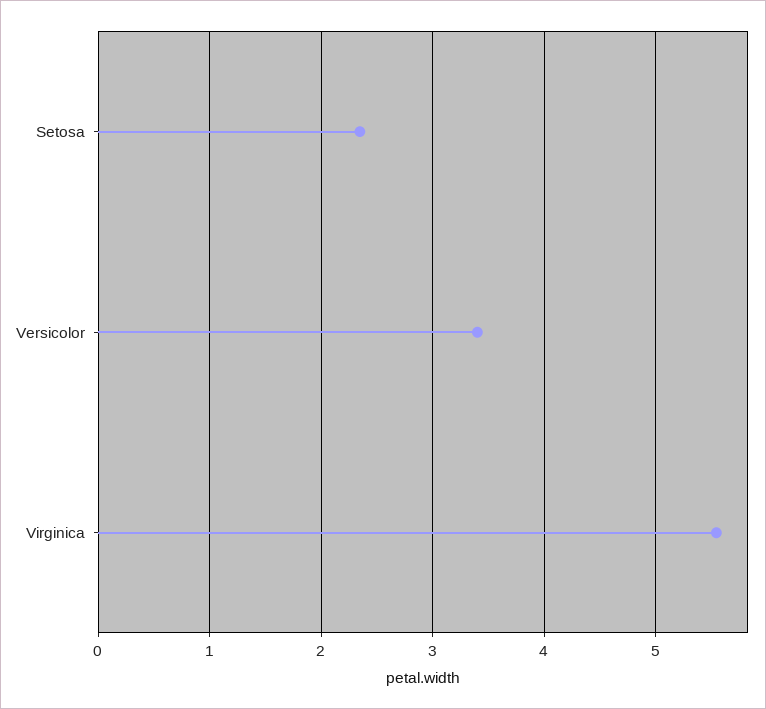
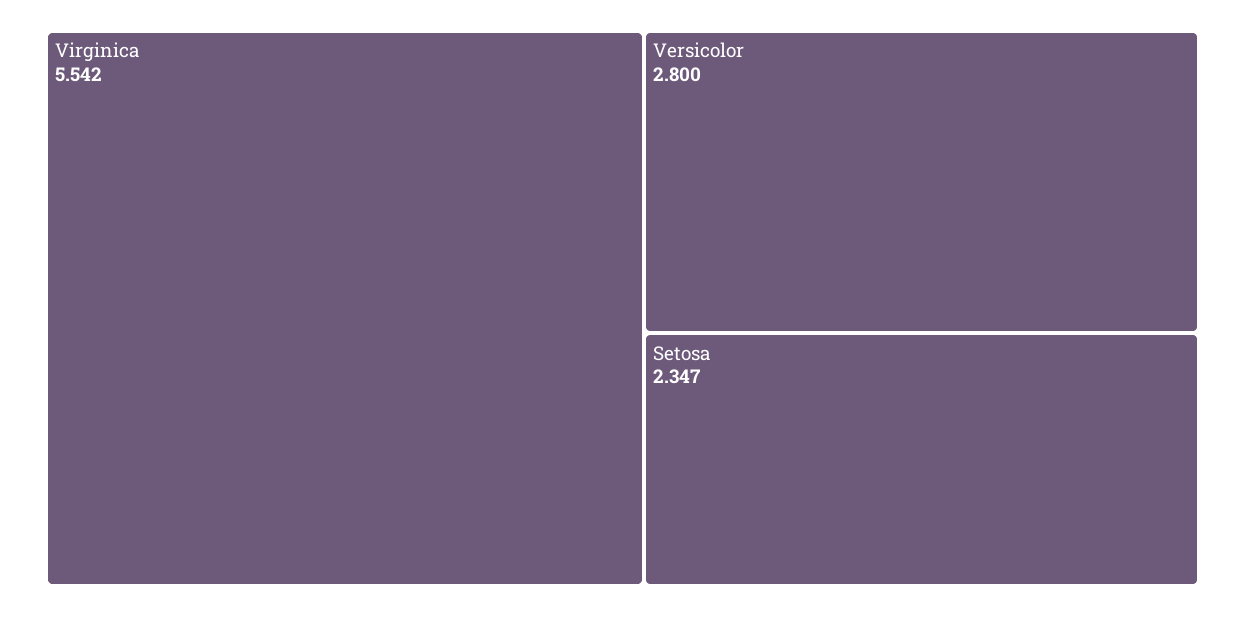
Versicolor: 3.4 -> 2.8

